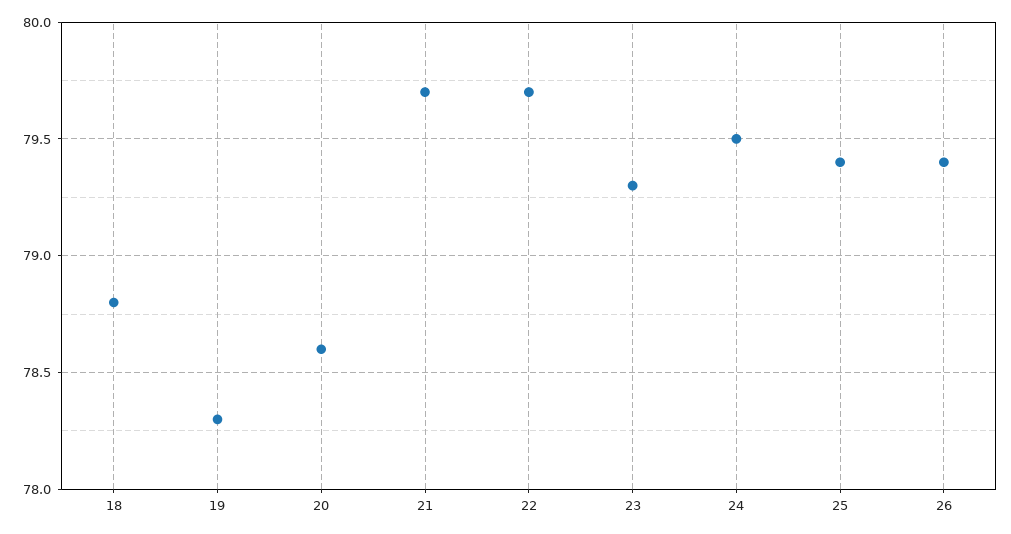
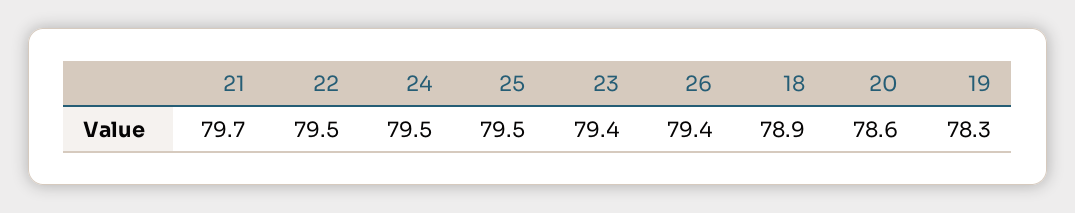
18: 78.8 -> 78.9
22: 79.7 -> 79.5
23: 79.3 -> 79.4
25: 79.4 -> 79.5

